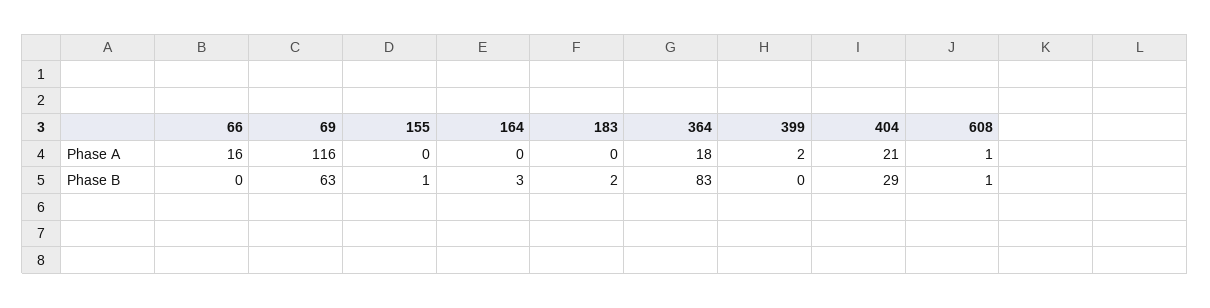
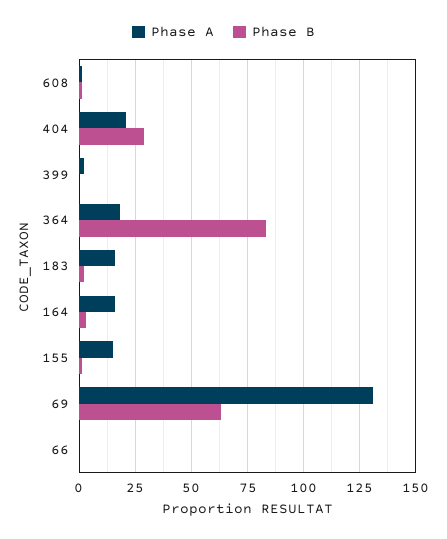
Phase A, 66: 16 -> 0
Phase A, 69: 116 -> 130
Phase A, 155: 0 -> 15
Phase A, 164: 0 -> 15
Phase A, 183: 0 -> 15

